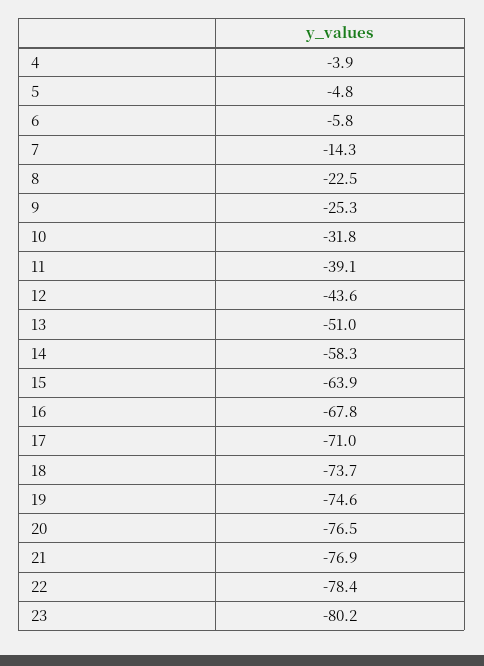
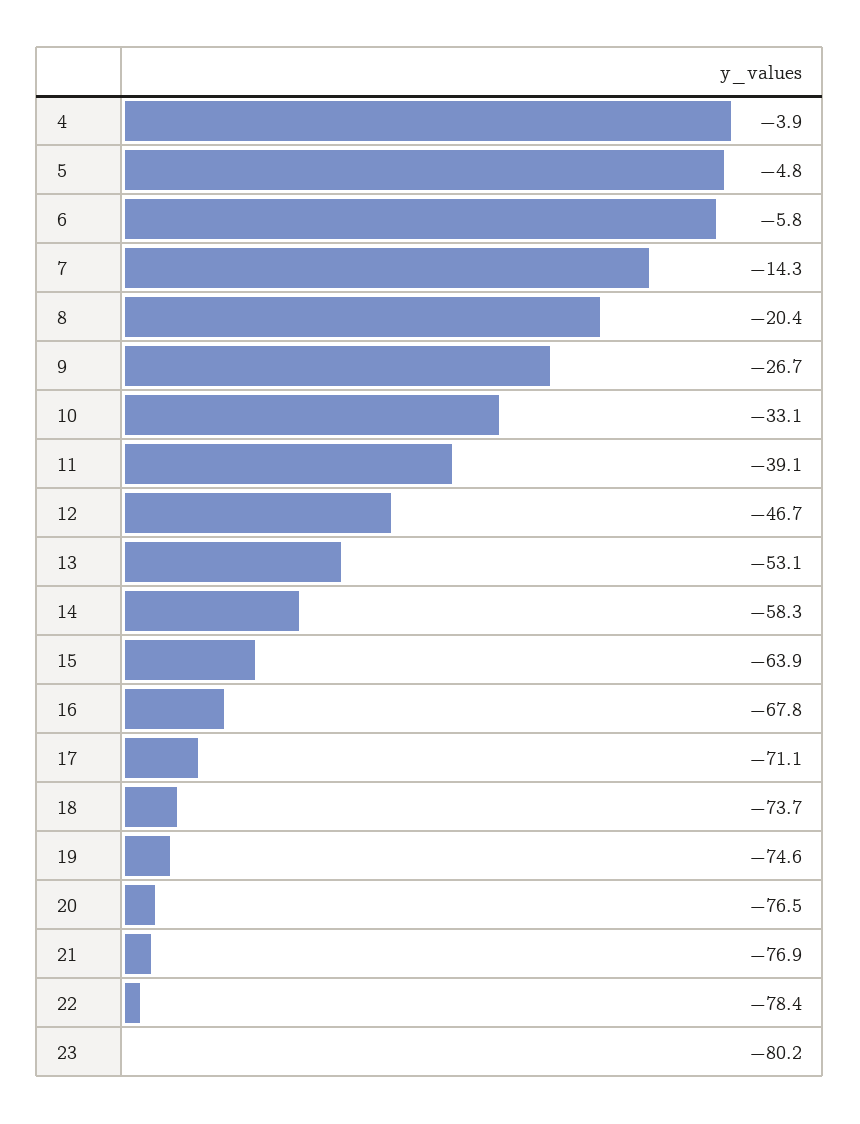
8: -22.5 -> -20.4
9: -25.3 -> -26.7
10: -31.8 -> -33.1
12: -43.6 -> -46.7
13: -51 -> -53.1
17: -71 -> -71.1

